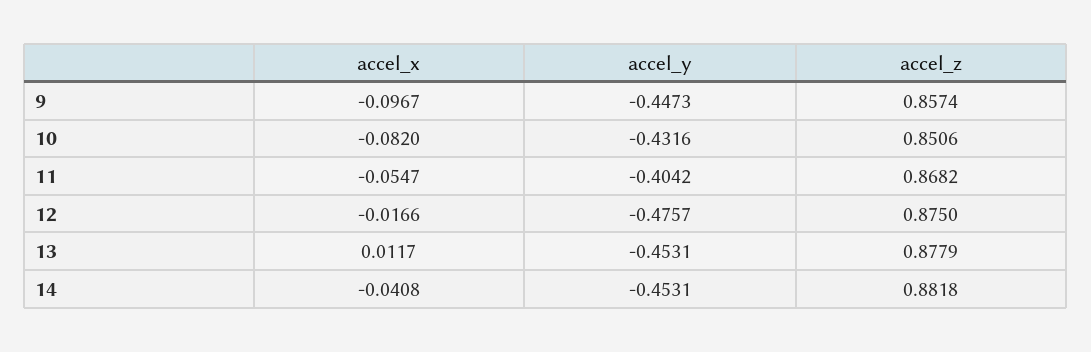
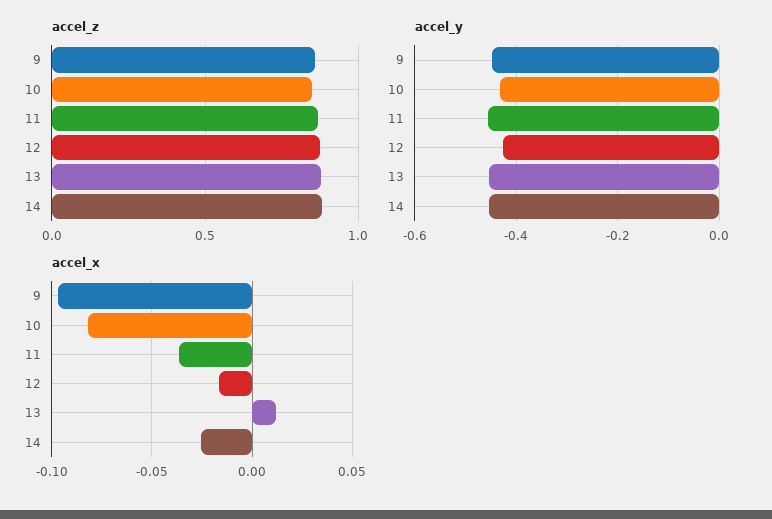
accel_x, 11: -0.0547 -> -0.035
accel_y, 11: -0.4042 -> -0.46
accel_y, 12: -0.4757 -> -0.42
accel_x, 14: -0.0408 -> -0.025

